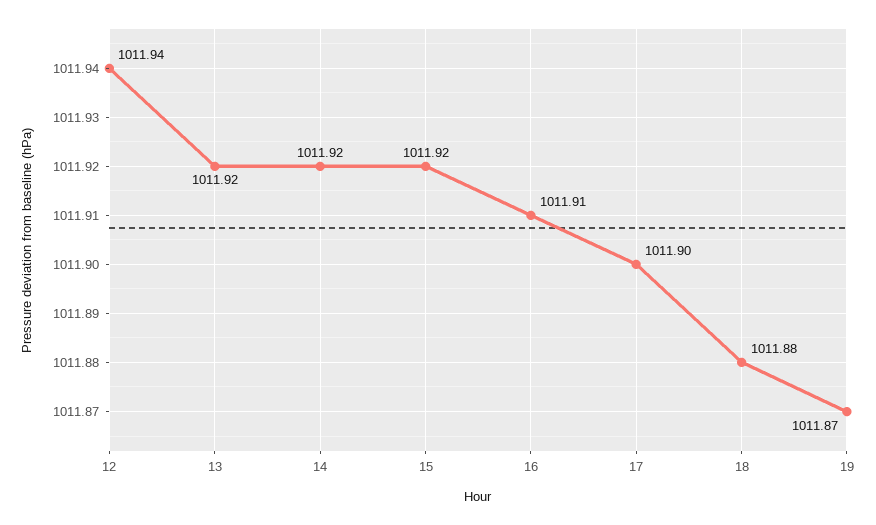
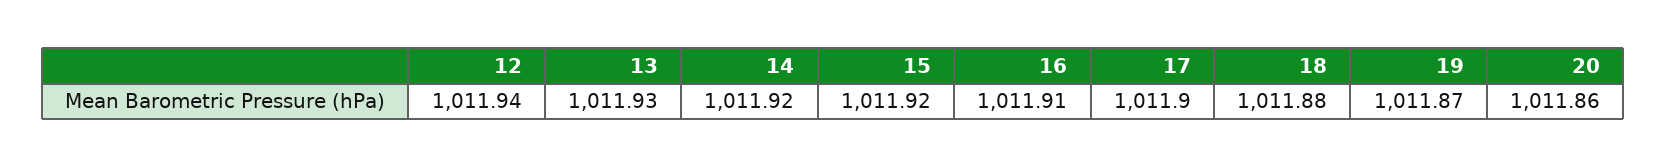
13: 1011.92 -> 1011.93
20: none -> 1011.86

